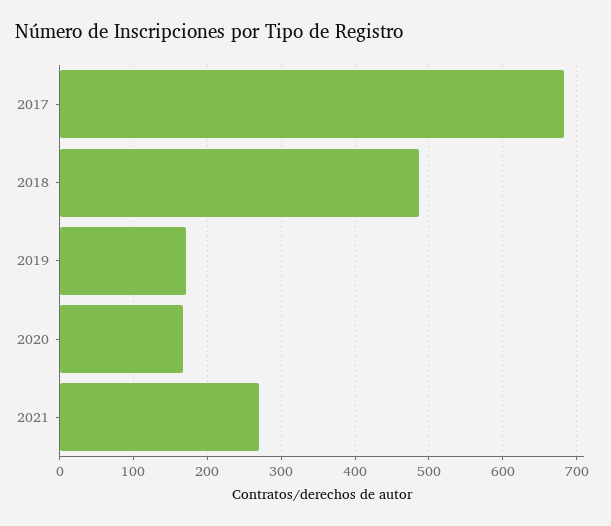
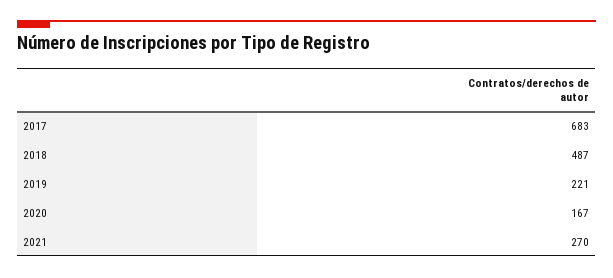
2019: 170 -> 221

